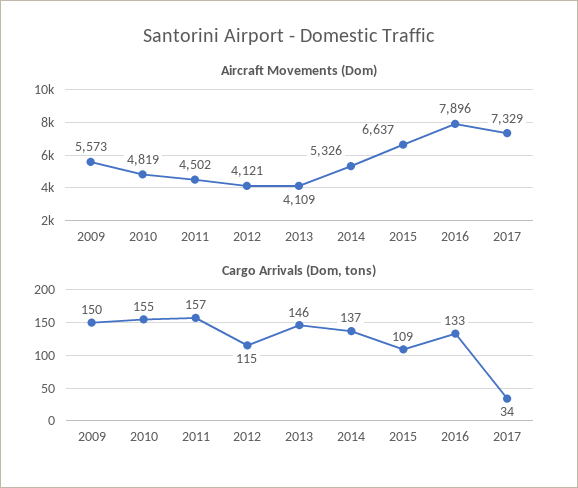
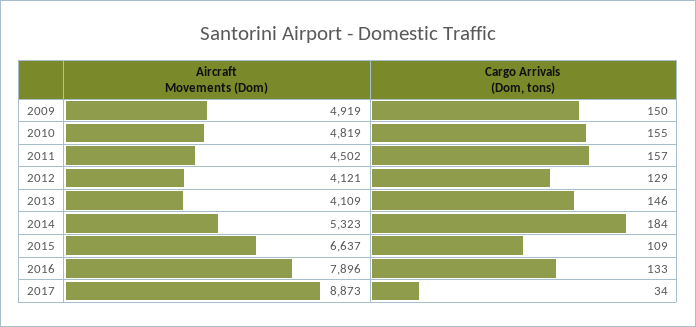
Aircraft Movements (Dom), 2009: 5573 -> 4919
Aircraft Movements (Dom), 2014: 5326 -> 5323
Aircraft Movements (Dom), 2017: 7329 -> 8873
Cargo Arrivals (Dom, tons), 2012: 115 -> 129
Cargo Arrivals (Dom, tons), 2014: 137 -> 184

